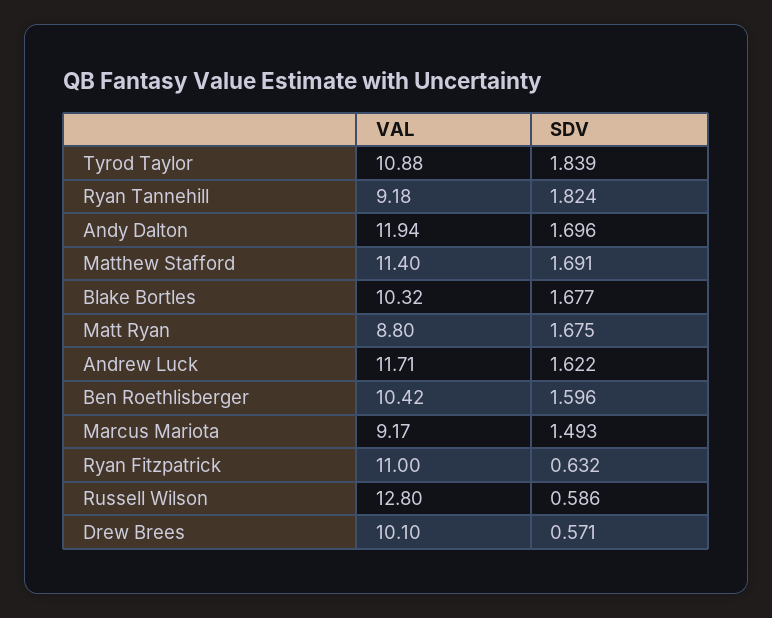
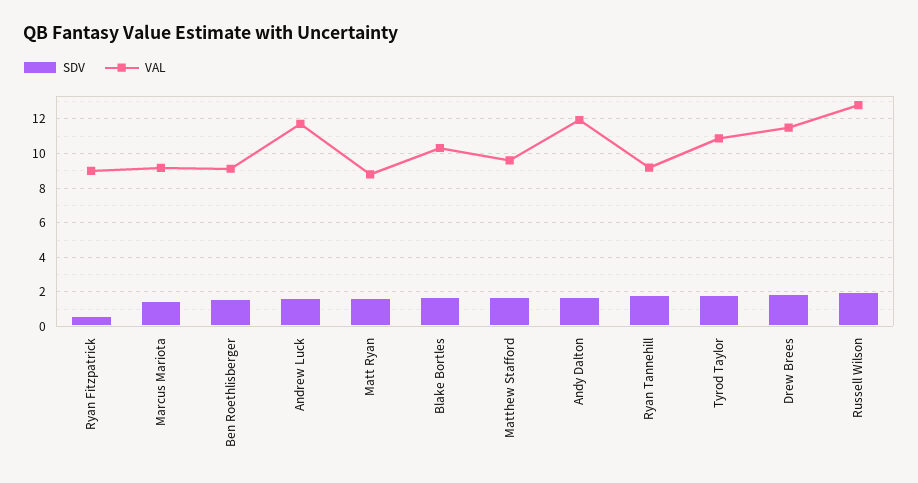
VAL, Matthew Stafford: 11.4 -> 9.5
VAL, Ben Roethlisberger: 10.42 -> 9
VAL, Ryan Fitzpatrick: 11 -> 9
SDV, Russell Wilson: 0.586 -> 2
VAL, Drew Brees: 10.1 -> 11.5
SDV, Drew Brees: 0.571 -> 2

